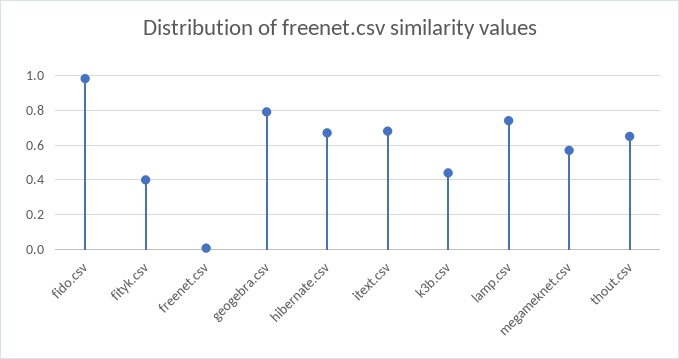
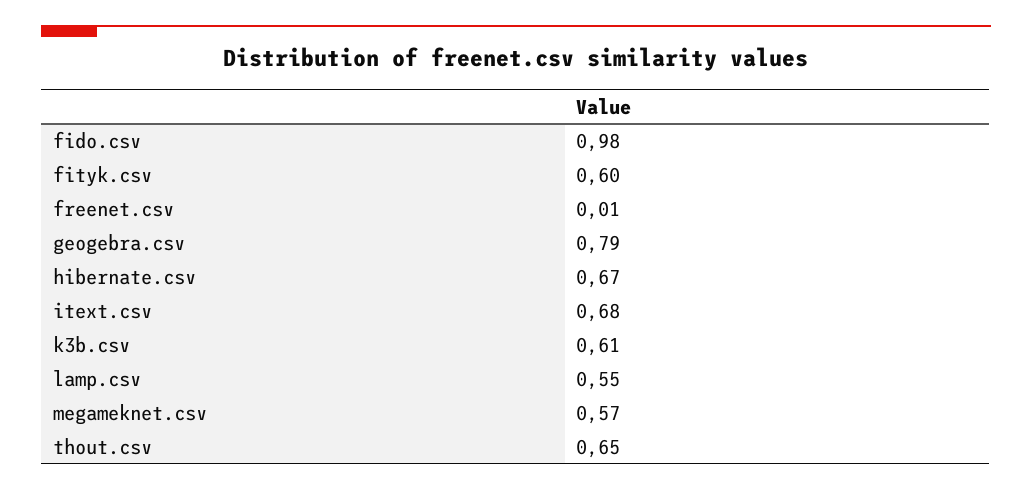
fityk.csv: 0.4 -> 0.6
k3b.csv: 0.45 -> 0.61
lamp.csv: 0.75 -> 0.55

